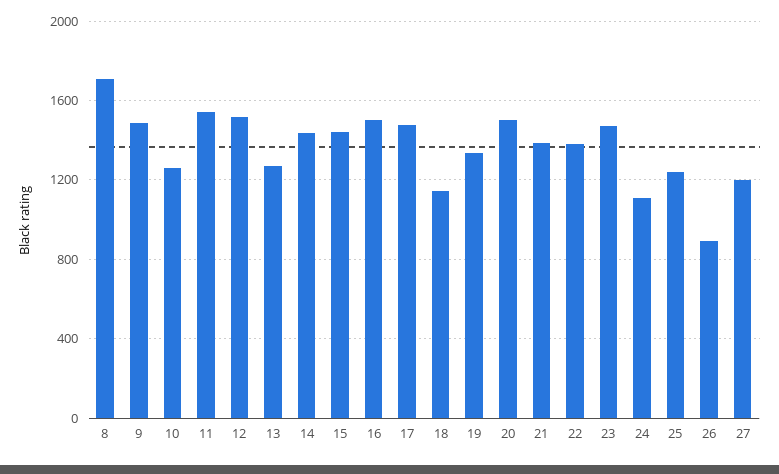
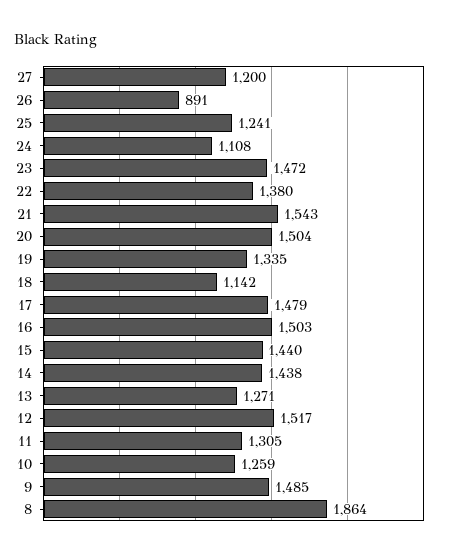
8: 1700 -> 1864
11: 1550 -> 1305
21: 1400 -> 1543

